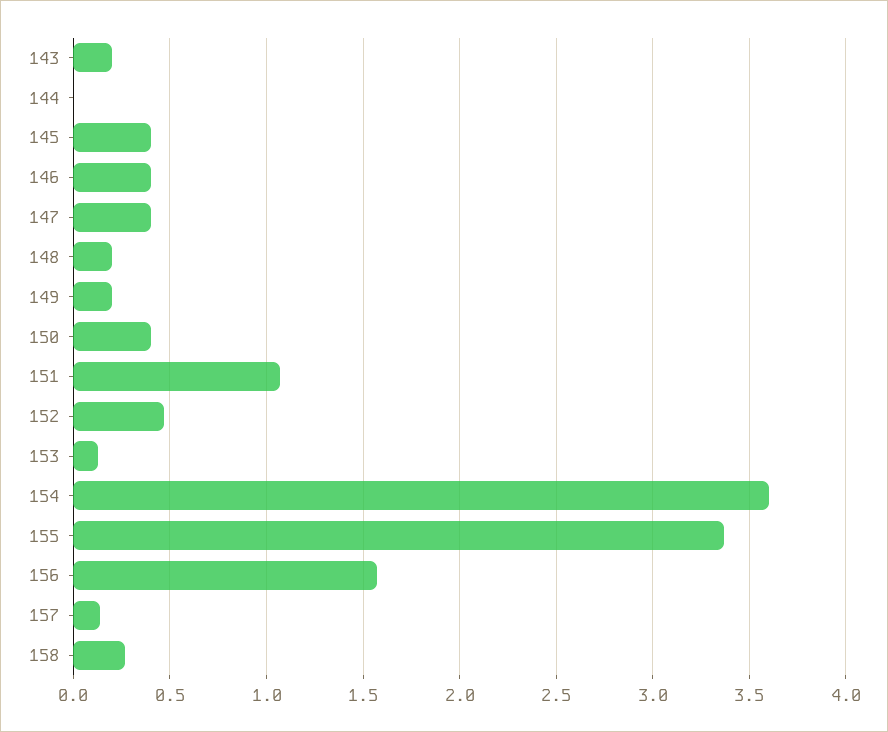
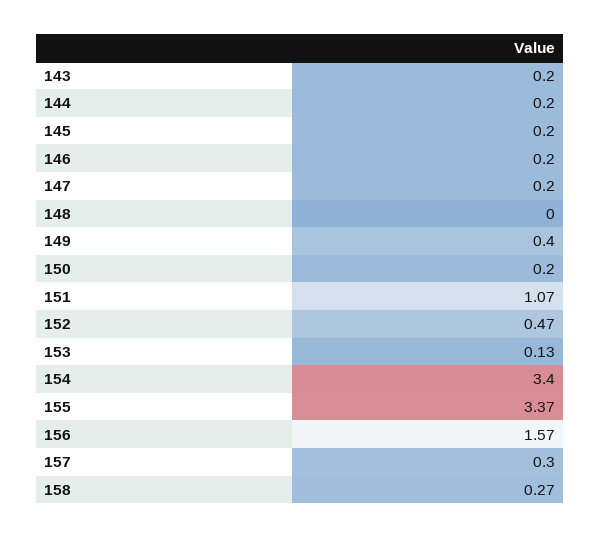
144: 0 -> 0.2
145: 0.4 -> 0.2
146: 0.4 -> 0.2
147: 0.4 -> 0.2
148: 0.2 -> 0
149: 0.2 -> 0.4
150: 0.4 -> 0.2
154: 3.6 -> 3.4
157: 0.15 -> 0.3

